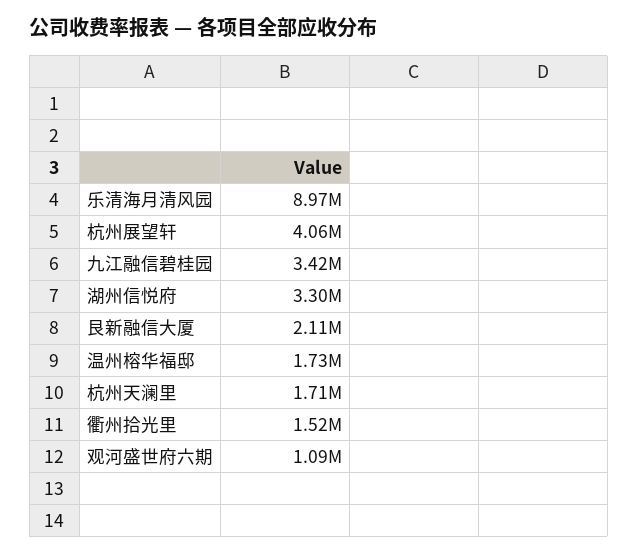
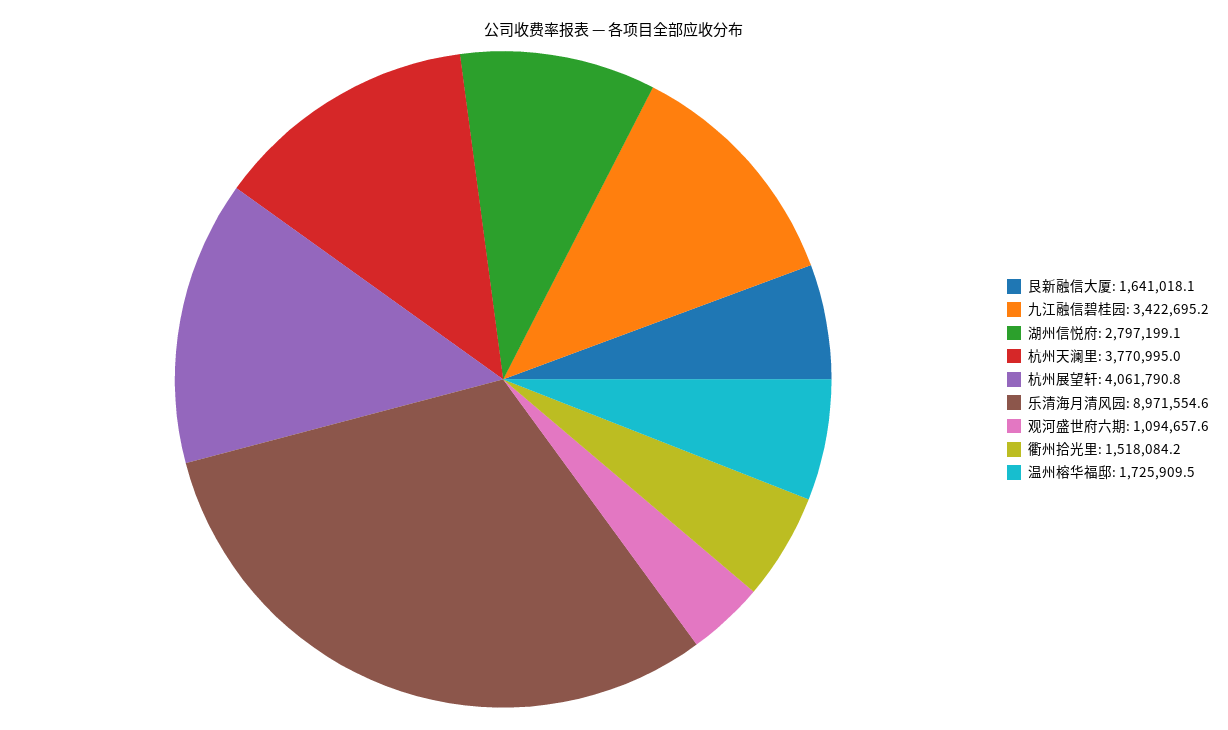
湖州信悦府: 3300000 -> 2797199.1
艮新融信大厦: 2110000 -> 1641018.1
杭州天澜里: 1710000 -> 3770995

